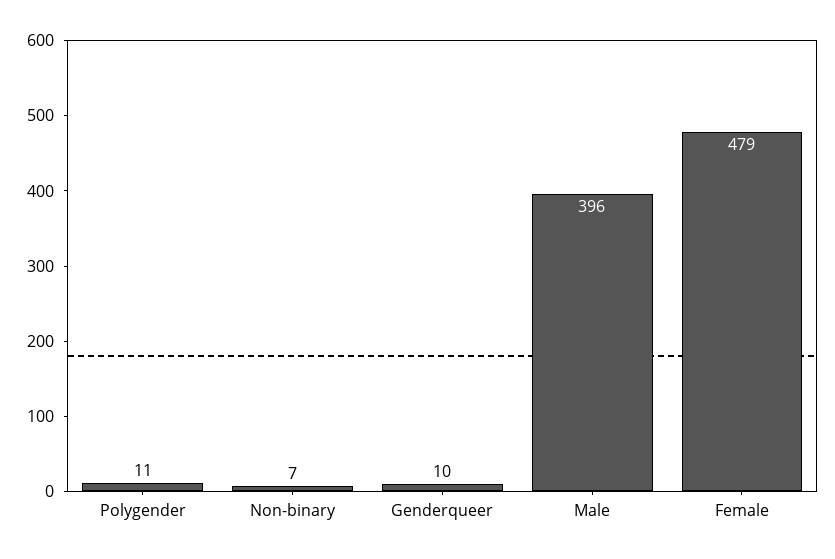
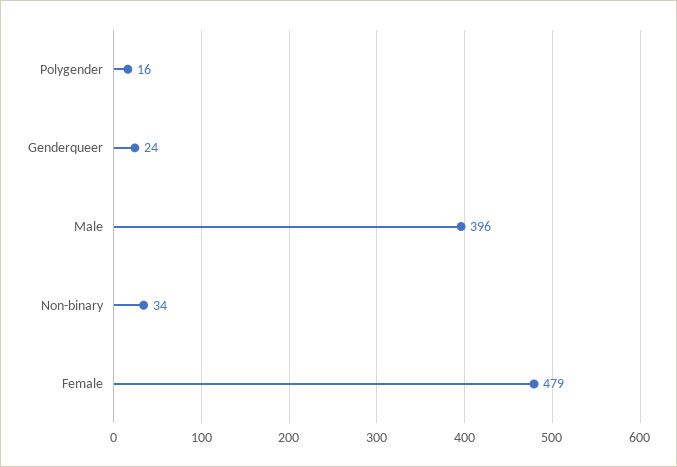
Polygender: 11 -> 16
Non-binary: 7 -> 34
Genderqueer: 10 -> 24

